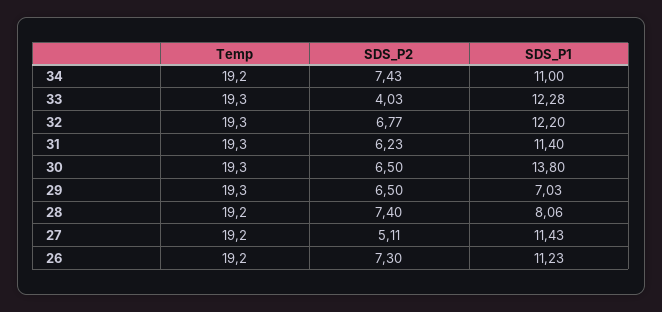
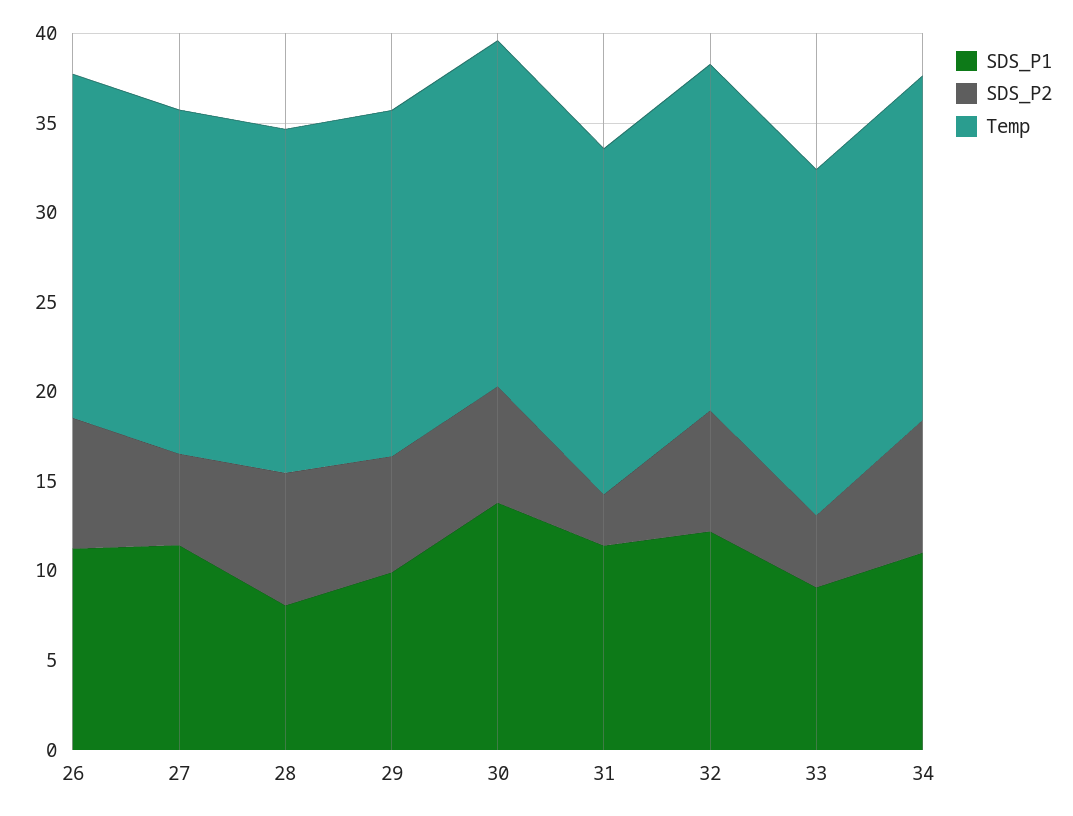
SDS_P1, 33: 12.28 -> 9
SDS_P2, 31: 6.23 -> 3
SDS_P1, 29: 7.03 -> 10

